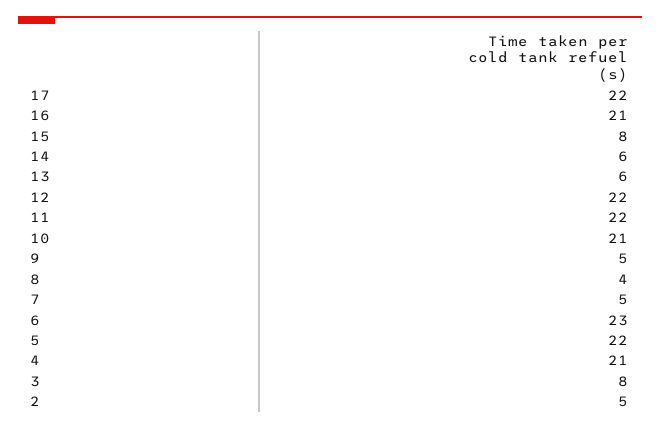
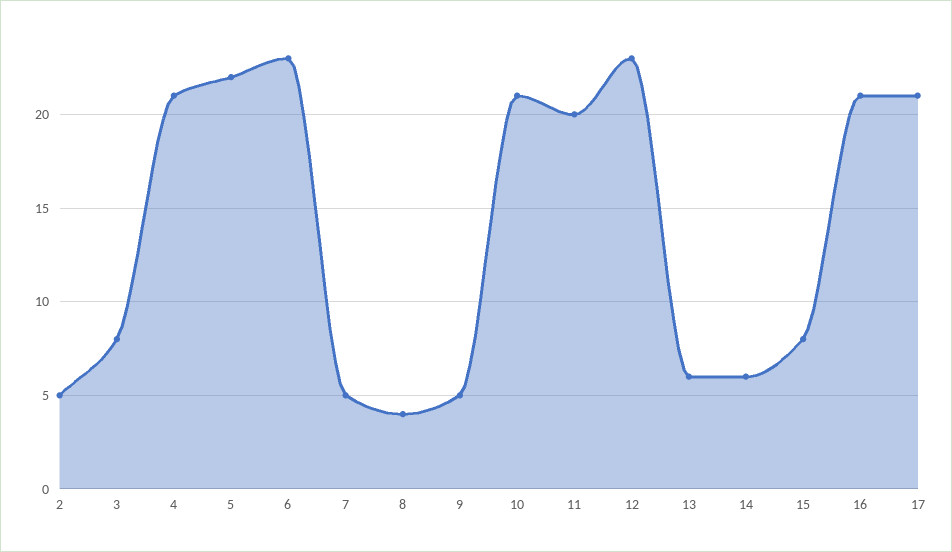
17: 22 -> 21
12: 22 -> 23
11: 22 -> 20

